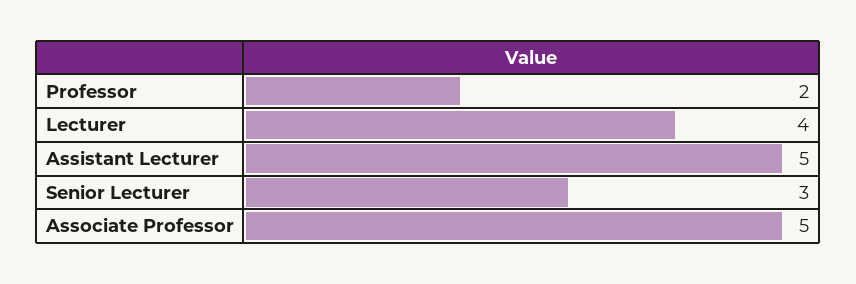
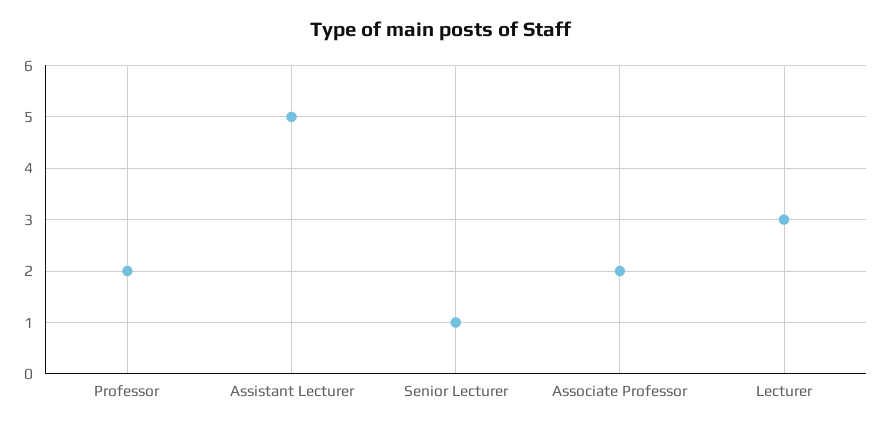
Lecturer: 4 -> 3
Senior Lecturer: 3 -> 1
Associate Professor: 5 -> 2

